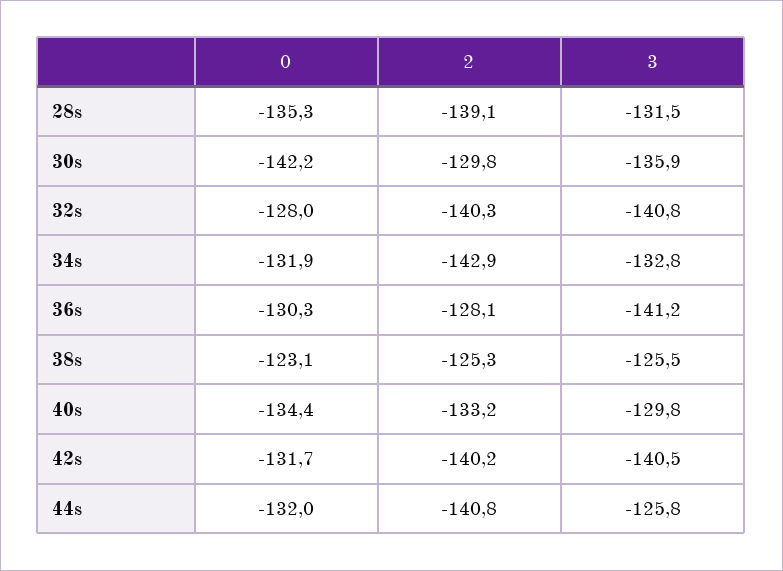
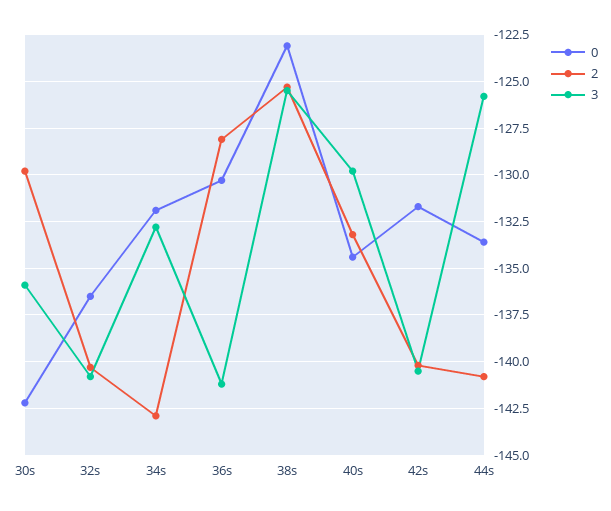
0, 28s: -135.3 -> none
2, 28s: -139.1 -> none
3, 28s: -131.5 -> none
0, 32s: -128 -> -136.5
0, 44s: -132 -> -133.5

